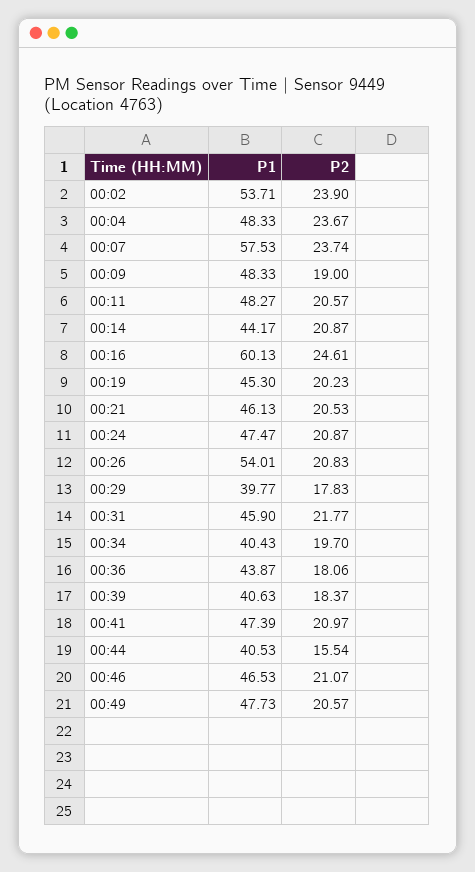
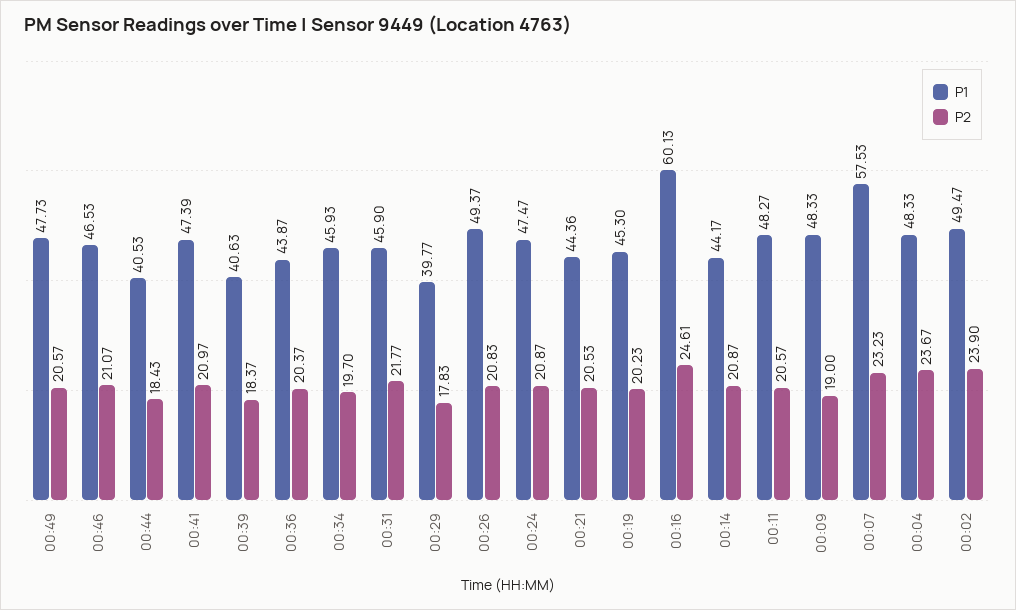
P1, 00:02: 53.71 -> 49.47
P2, 00:07: 23.74 -> 23.23
P1, 00:21: 46.13 -> 44.36
P1, 00:26: 54.01 -> 49.37
P1, 00:34: 40.43 -> 45.93
P2, 00:36: 18.06 -> 20.37
P2, 00:44: 15.54 -> 18.43

